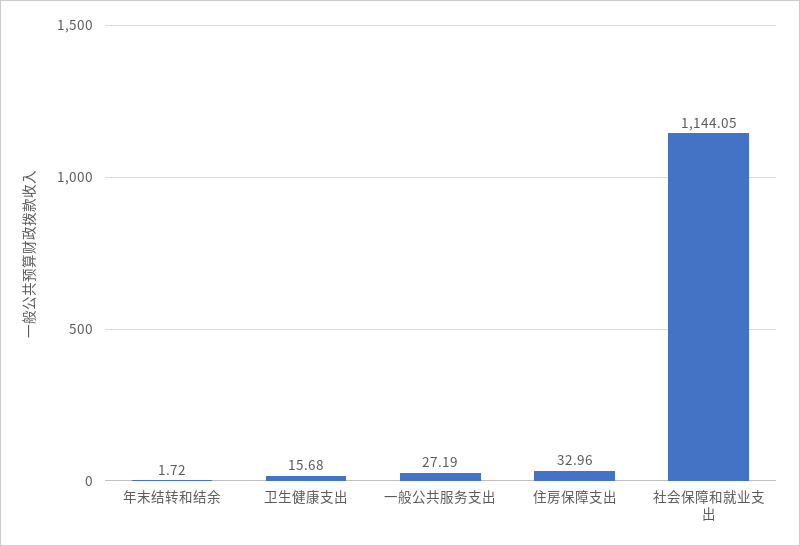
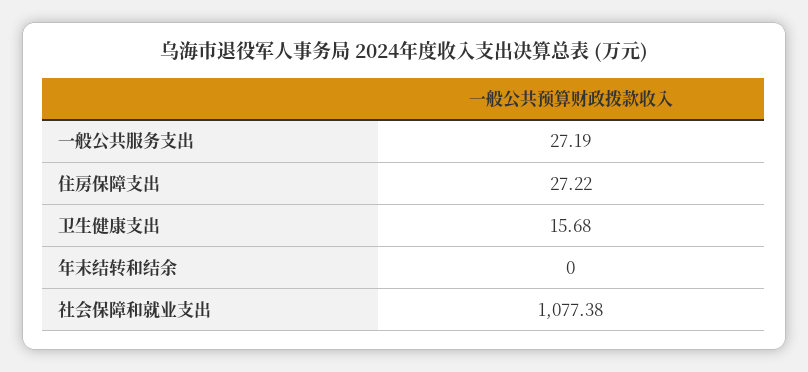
年末结转和结余: 1.72 -> 0
住房保障支出: 32.96 -> 27.22
社会保障和就业支出: 1144.05 -> 1077.38

